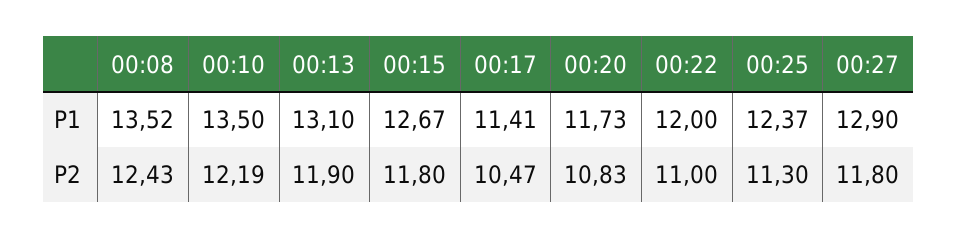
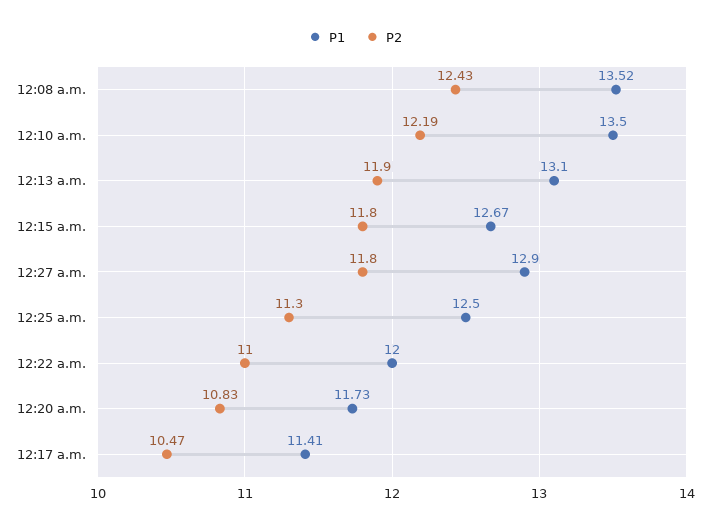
P1, 00:25: 12.37 -> 12.5

